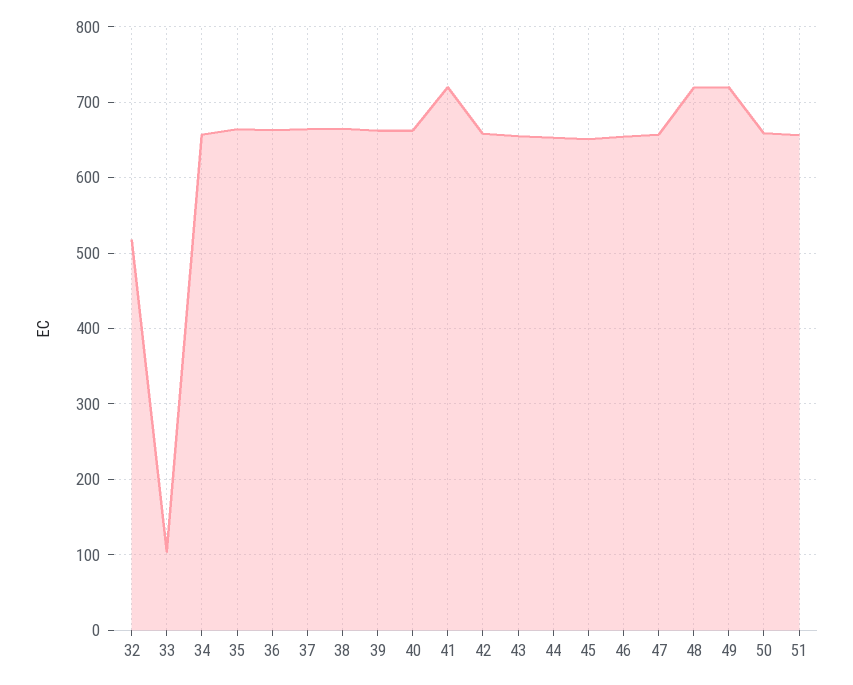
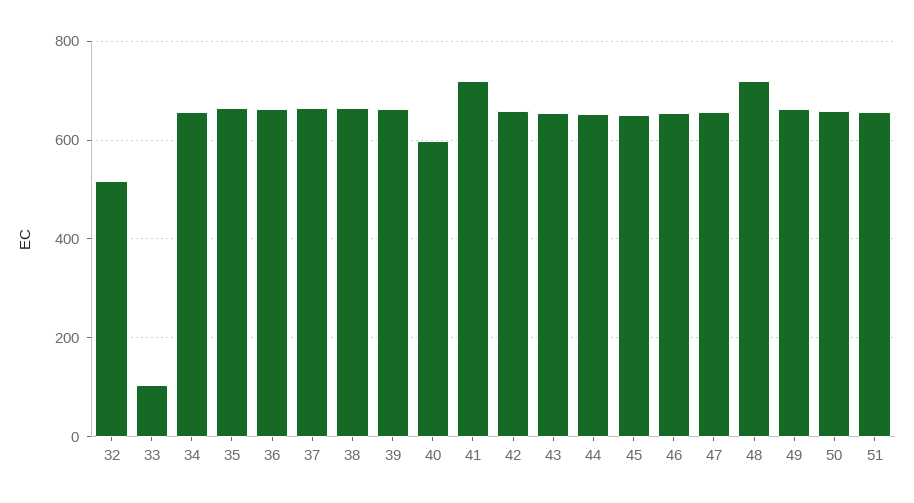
40: 660 -> 600
49: 720 -> 660

